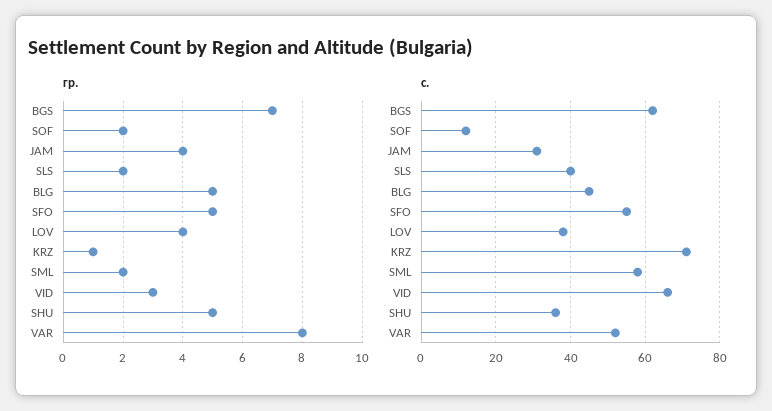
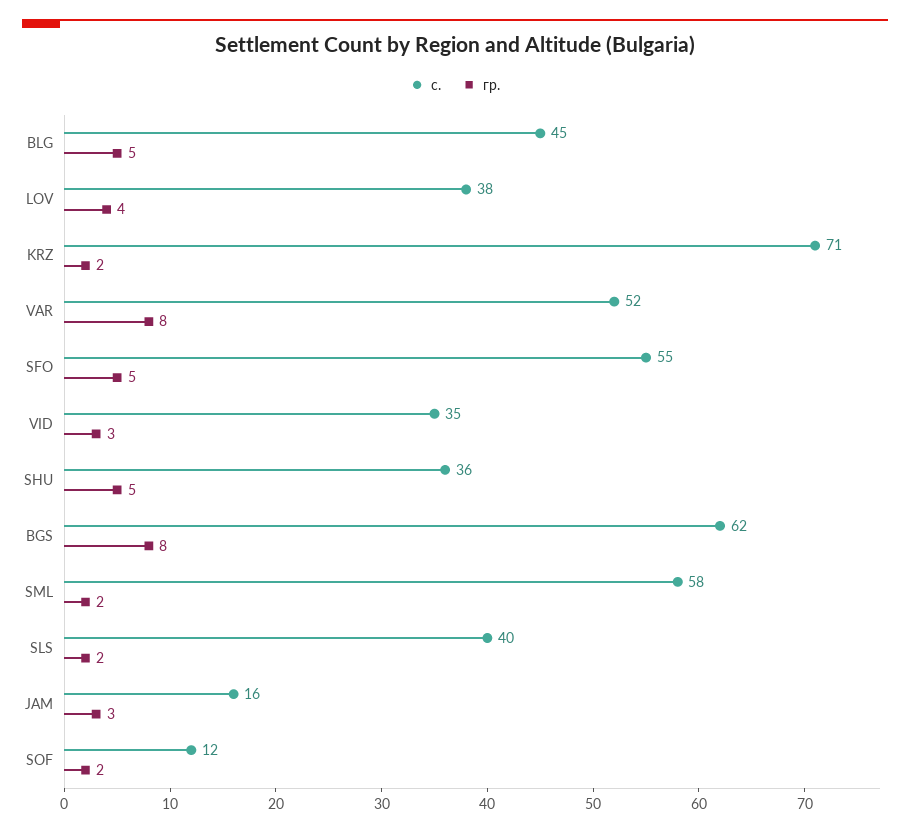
гр., BGS: 7 -> 8
гр., JAM: 4 -> 3
гр., KRZ: 1 -> 2
с., JAM: 30 -> 16
с., VID: 65 -> 35

